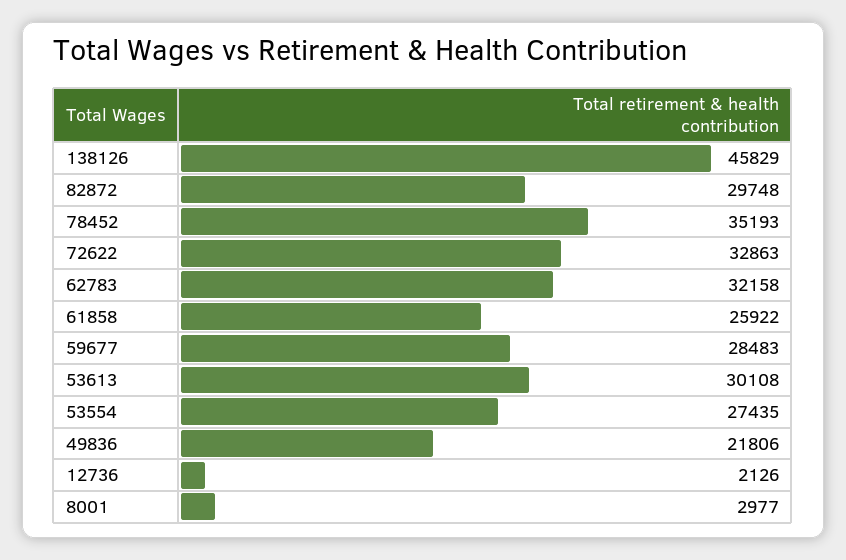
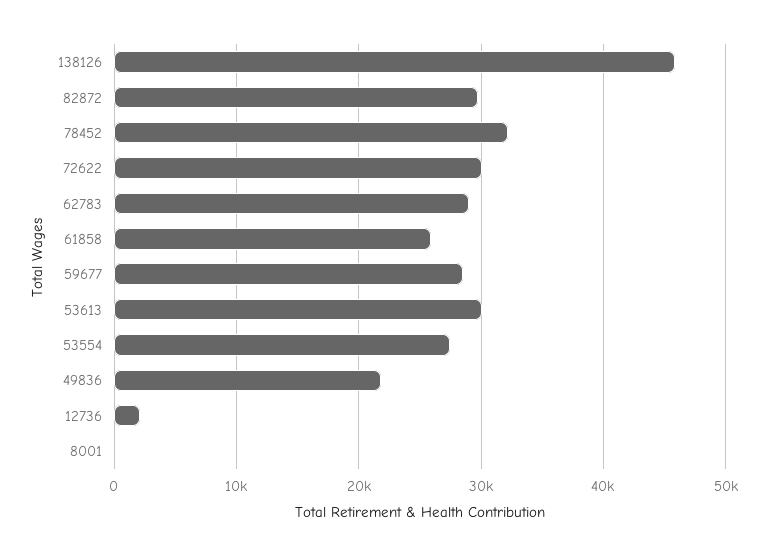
78452: 35193 -> 32000
72622: 32863 -> 30000
62783: 32158 -> 29000
8001: 2977 -> 0

